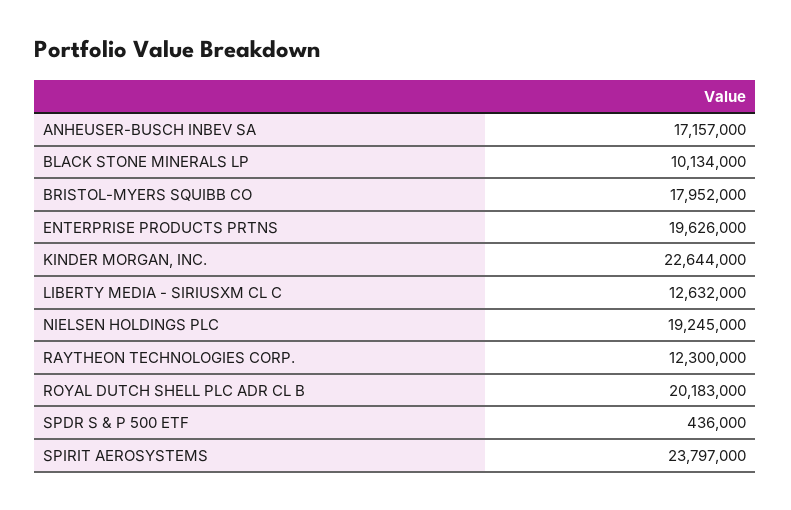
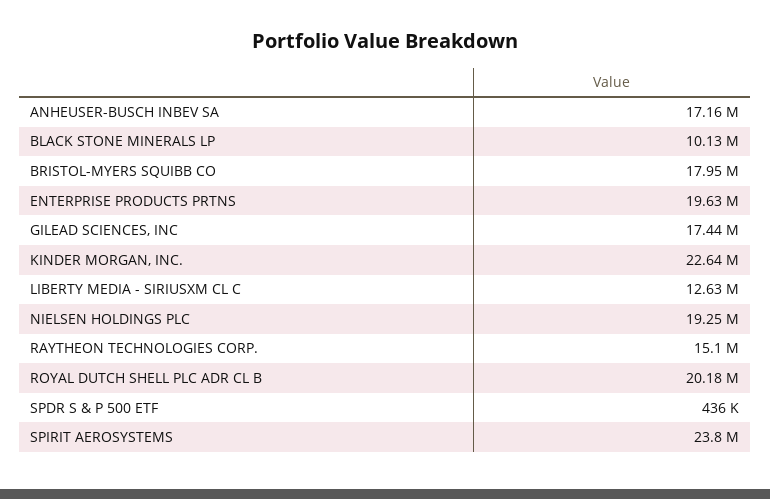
RAYTHEON TECHNOLOGIES CORP.: 12300000 -> 15100000
GILEAD SCIENCES, INC: none -> 17440000

